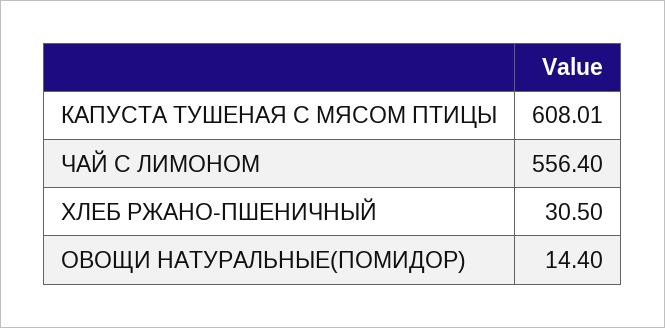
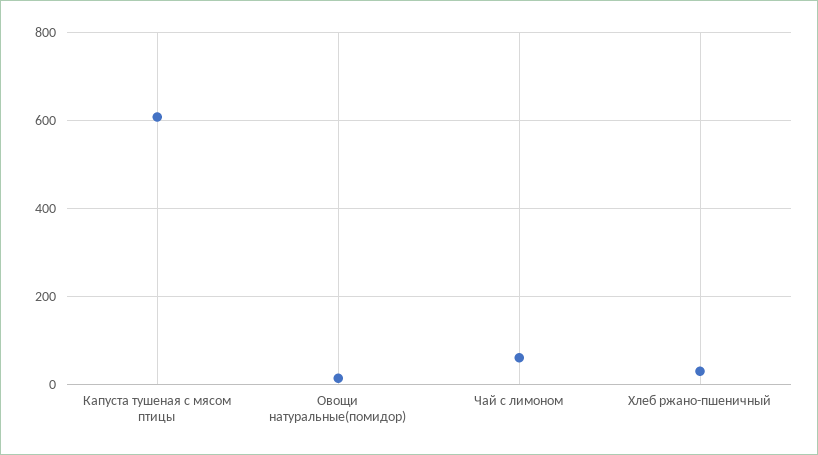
ЧАЙ С ЛИМОНОМ: 556.4 -> 60

